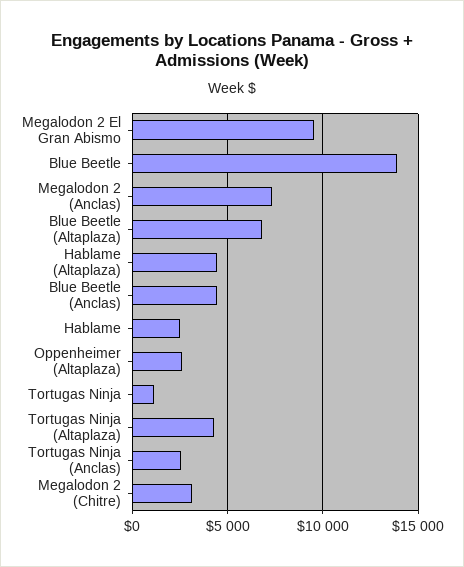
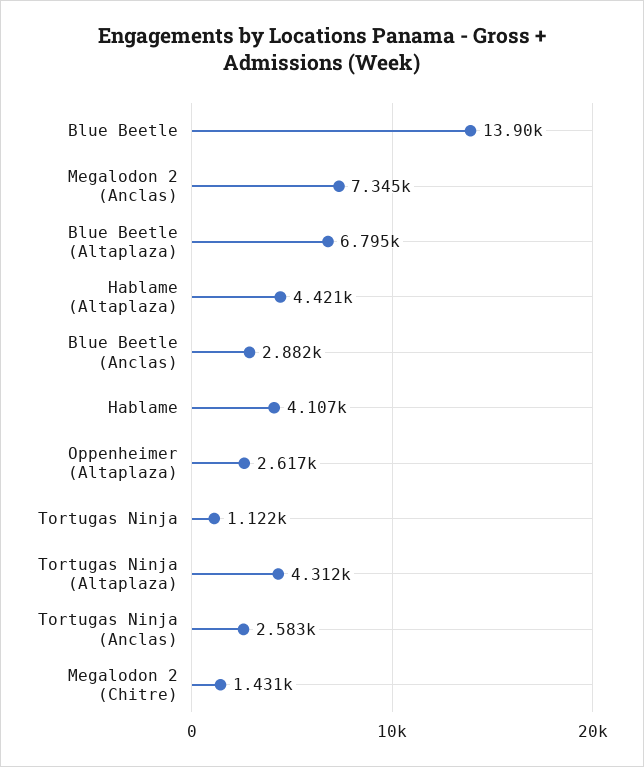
Megalodon 2 El Gran Abismo: 9500 -> none
Blue Beetle (Anclas): 4500 -> 2882
Hablame: 2500 -> 4107
Megalodon 2 (Chitre): 3000 -> 1431

